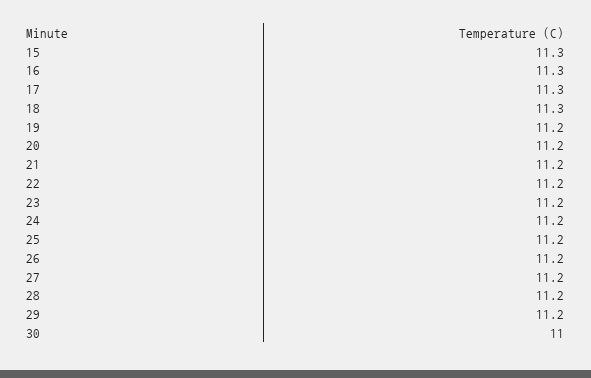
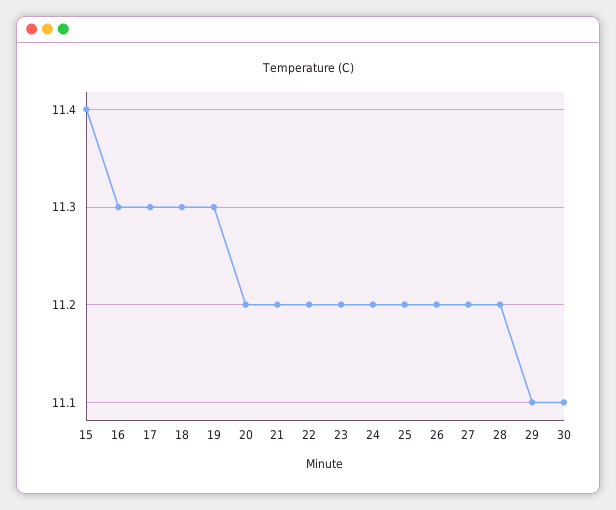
15: 11.3 -> 11.4
19: 11.2 -> 11.3
29: 11.2 -> 11.1
30: 11 -> 11.1

